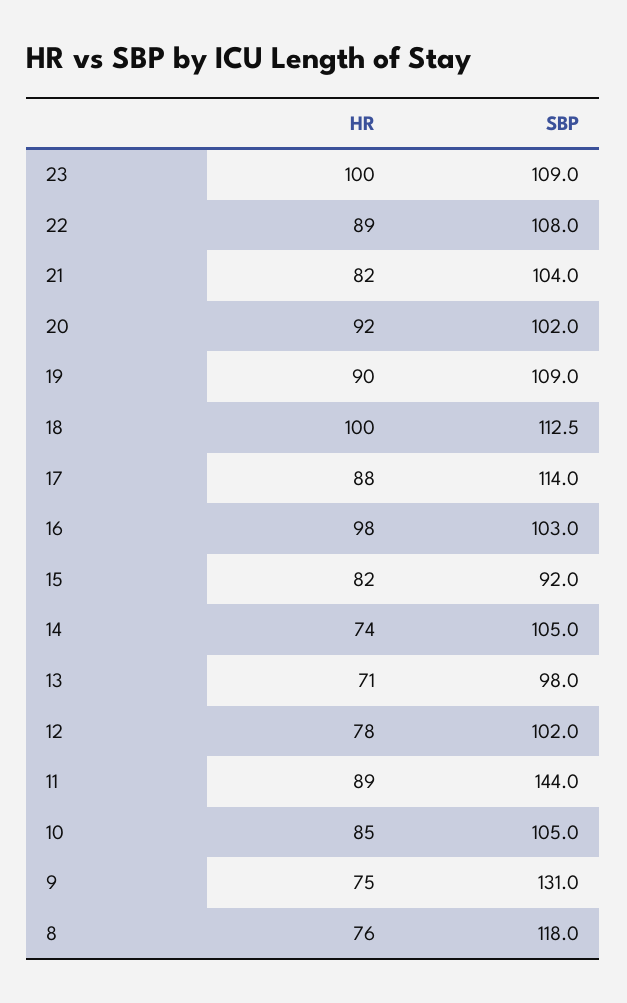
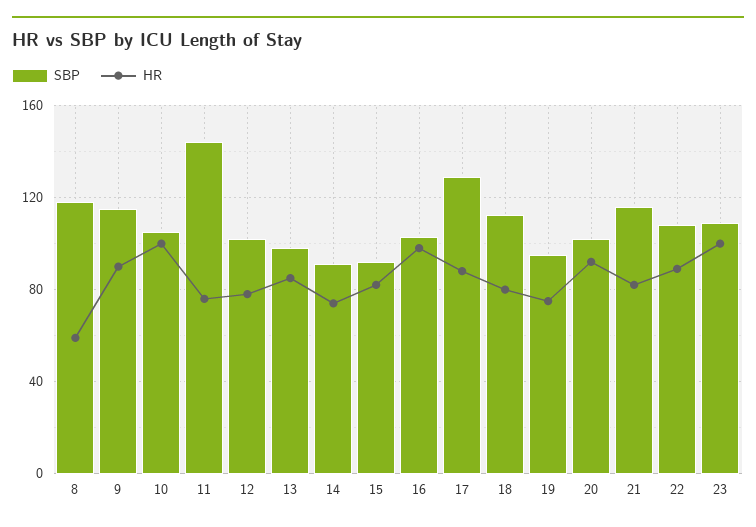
SBP, 21: 104 -> 115
HR, 19: 90 -> 75
SBP, 19: 109 -> 95
HR, 18: 100 -> 80
SBP, 17: 114 -> 130
SBP, 14: 105 -> 90
HR, 13: 71 -> 85
HR, 11: 89 -> 75
HR, 10: 85 -> 100
HR, 9: 75 -> 90
SBP, 9: 131 -> 115
HR, 8: 76 -> 60

